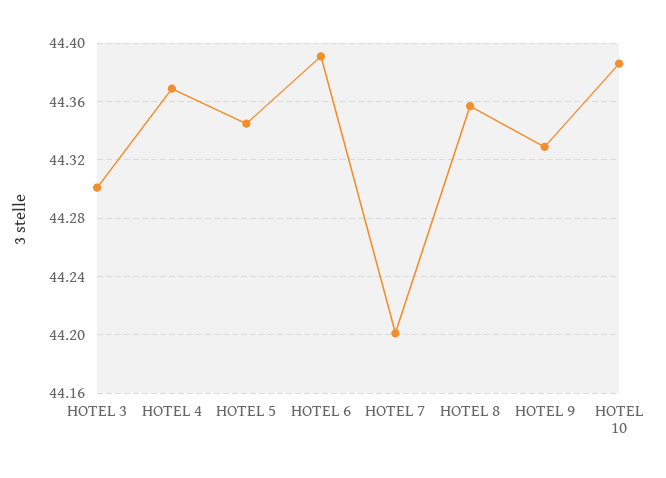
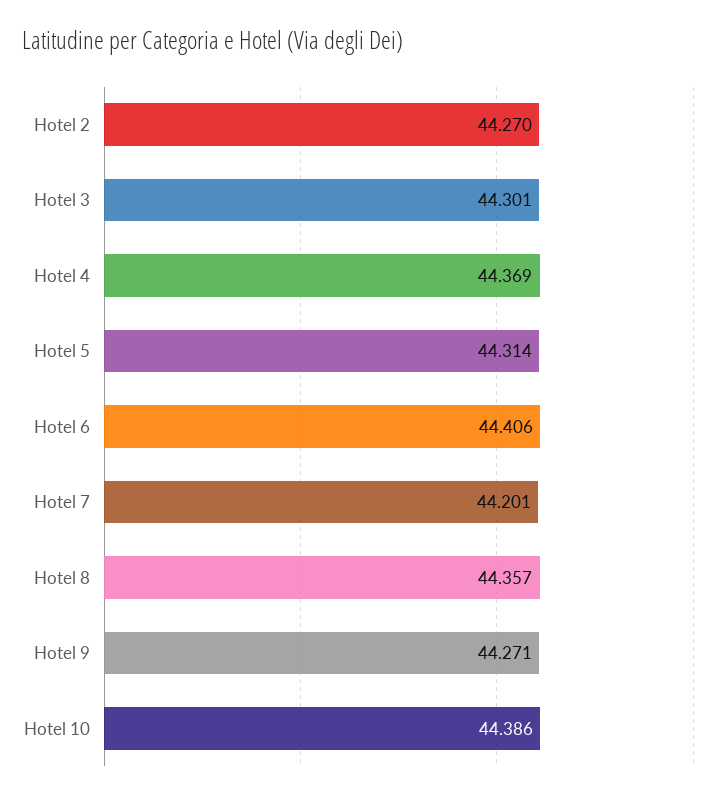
HOTEL 5: 44.345 -> 44.314
HOTEL 6: 44.39 -> 44.406
HOTEL 9: 44.33 -> 44.271
Hotel 2: none -> 44.27

